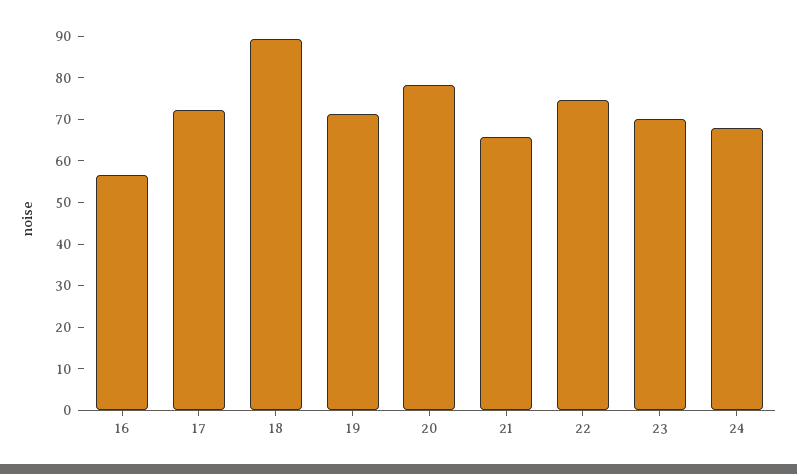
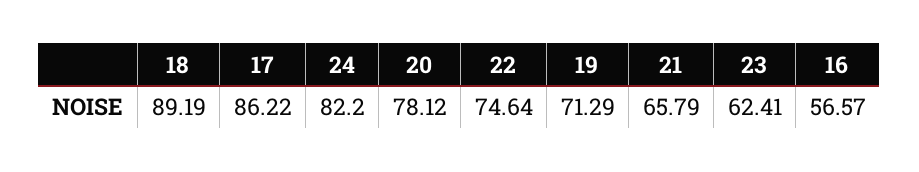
17: 72 -> 86.22
23: 70 -> 62.41
24: 68 -> 82.2

